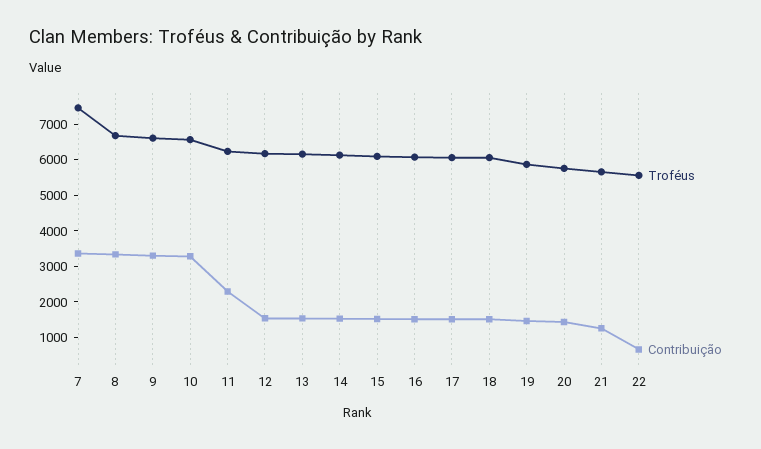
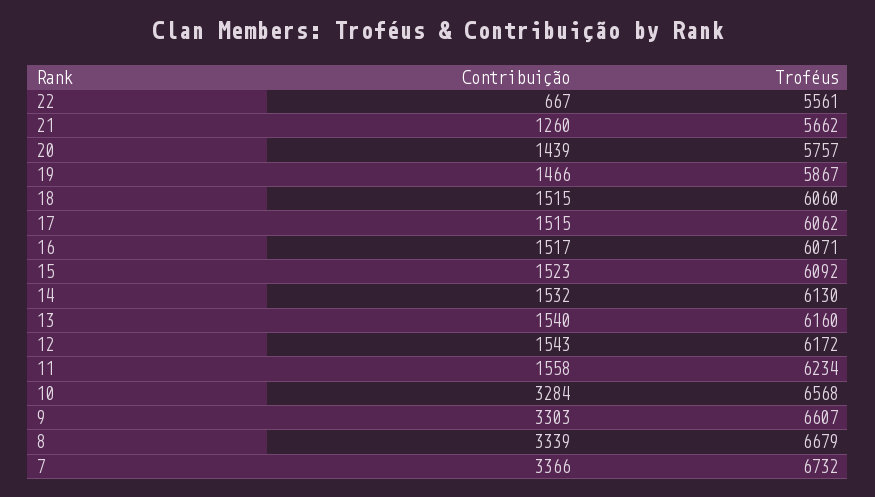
Troféus, 7: 7500 -> 6732
Contribuição, 11: 2250 -> 1558

